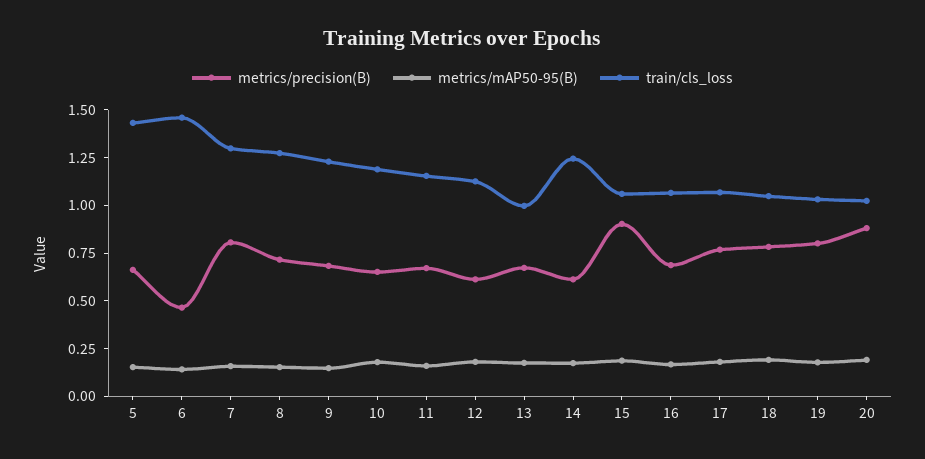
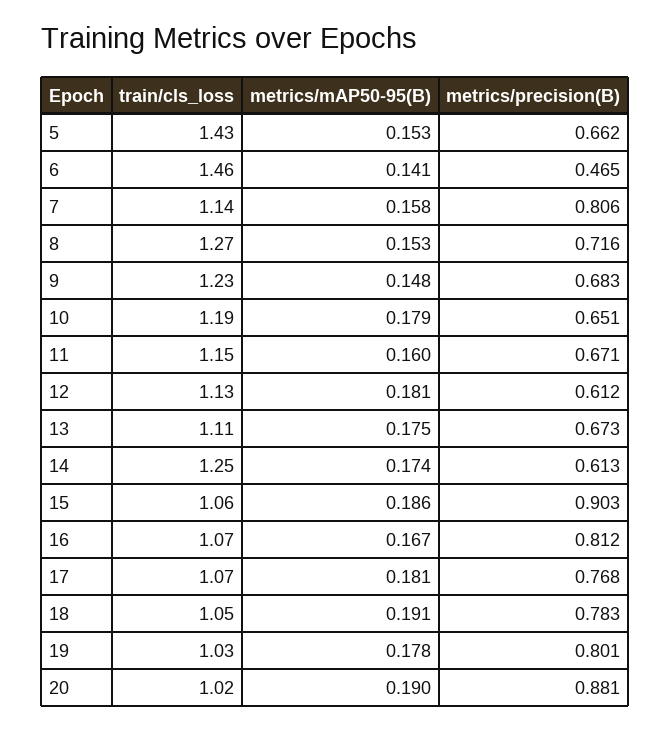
train/cls_loss, 7: 1.3 -> 1.14
train/cls_loss, 13: 1 -> 1.11
metrics/precision(B), 16: 0.7 -> 0.812

